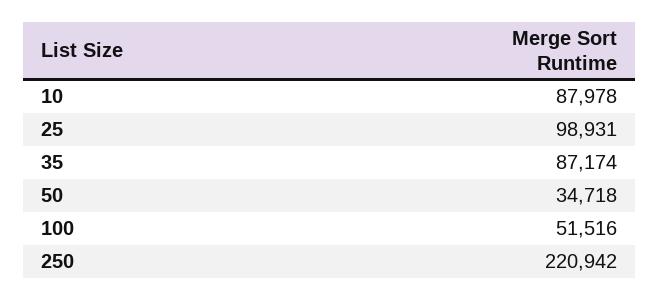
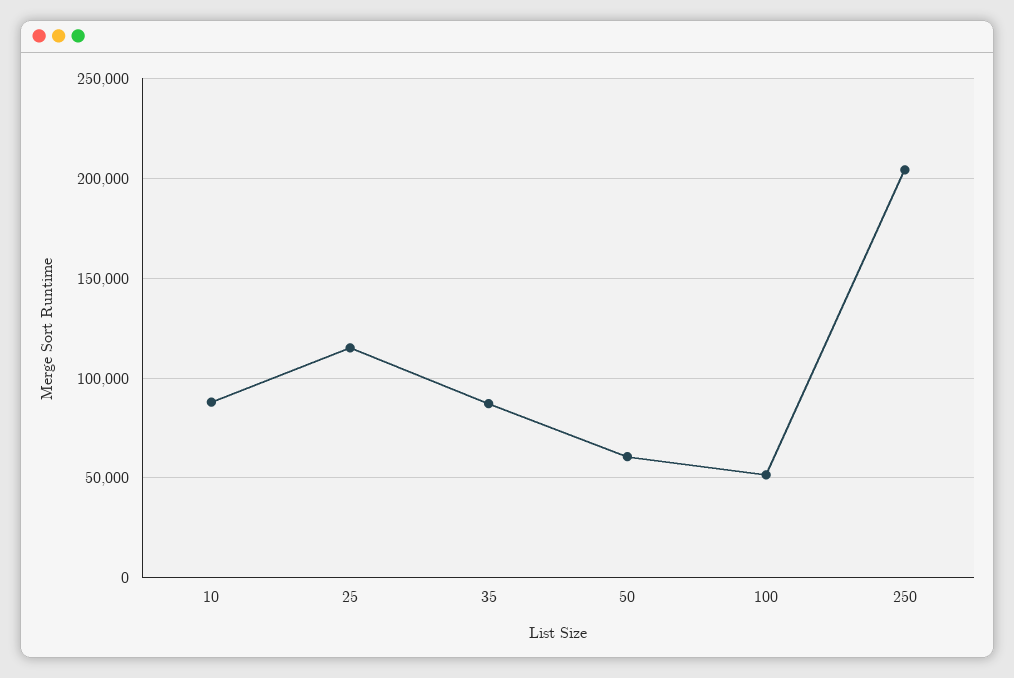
25: 98931 -> 115000
50: 34718 -> 60000
250: 220942 -> 205000

